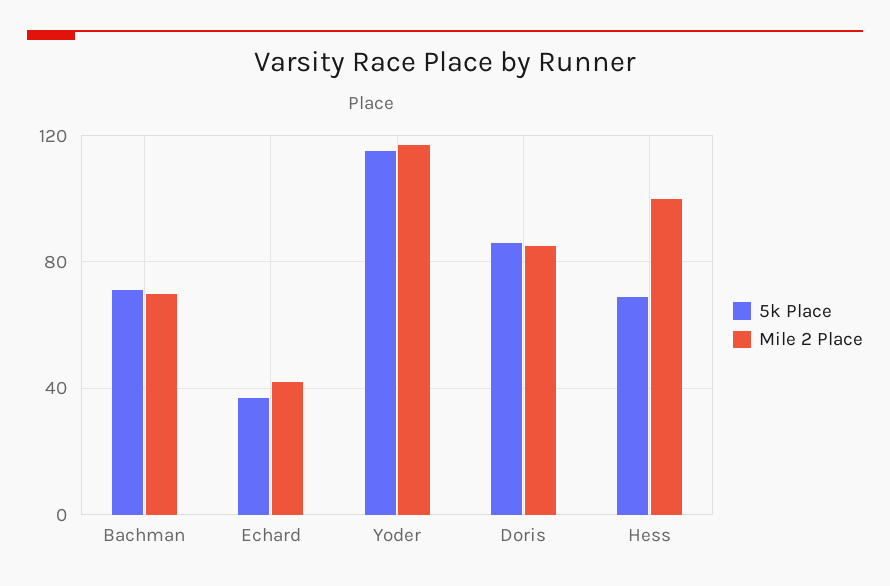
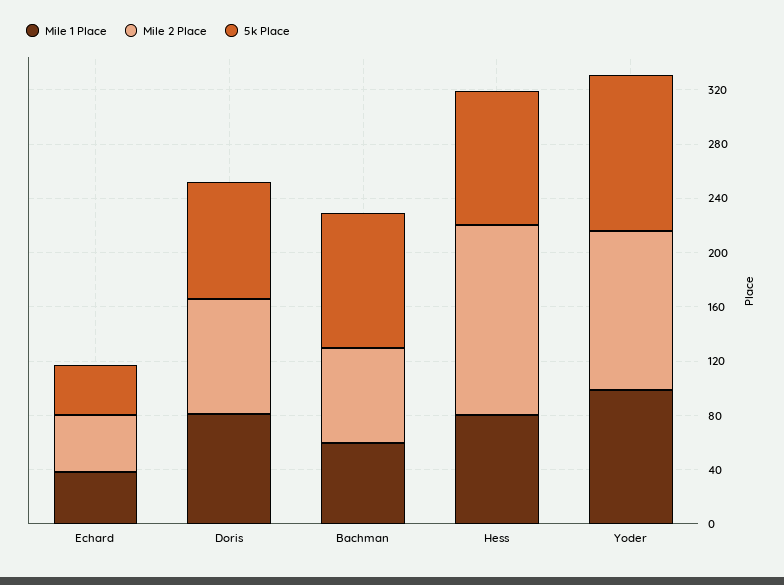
5k Place, Bachman: 70 -> 100
5k Place, Hess: 70 -> 100
Mile 2 Place, Hess: 100 -> 140
Mile 1 Place, Echard: none -> 40
Mile 1 Place, Doris: none -> 80
Mile 1 Place, Bachman: none -> 60
Mile 1 Place, Hess: none -> 80
Mile 1 Place, Yoder: none -> 100

